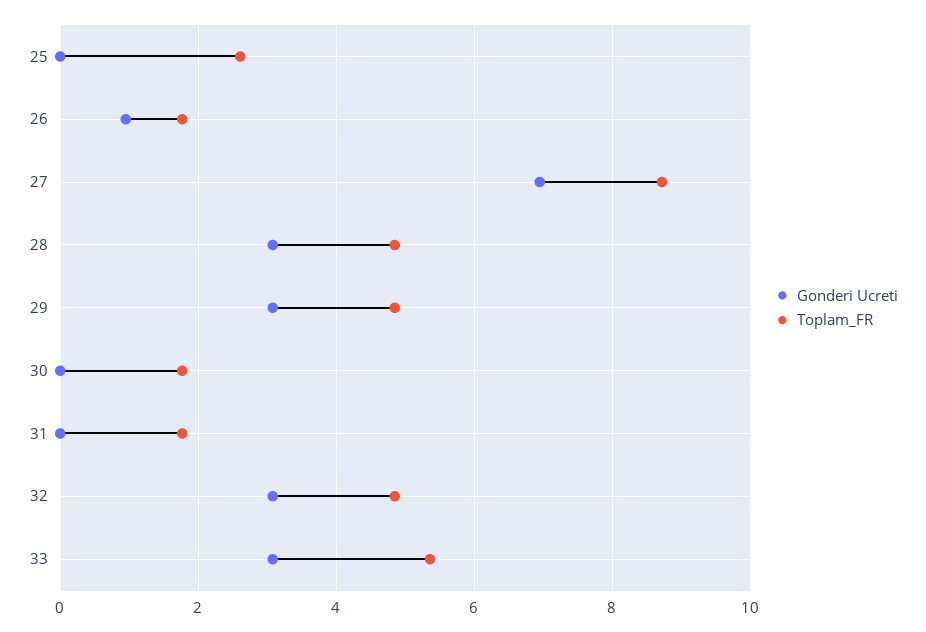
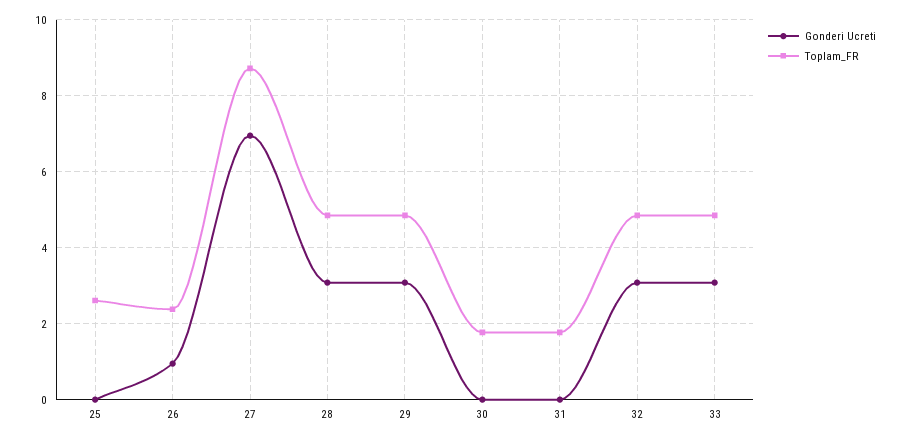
Toplam_FR, 26: 1.8 -> 2.4
Toplam_FR, 33: 5.4 -> 4.8

